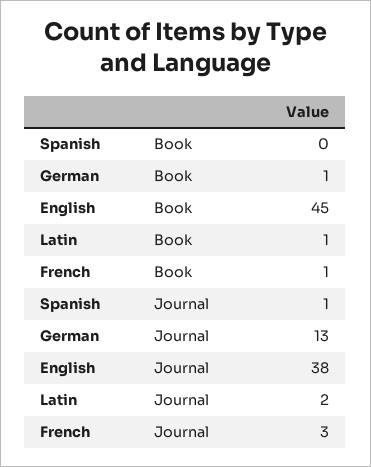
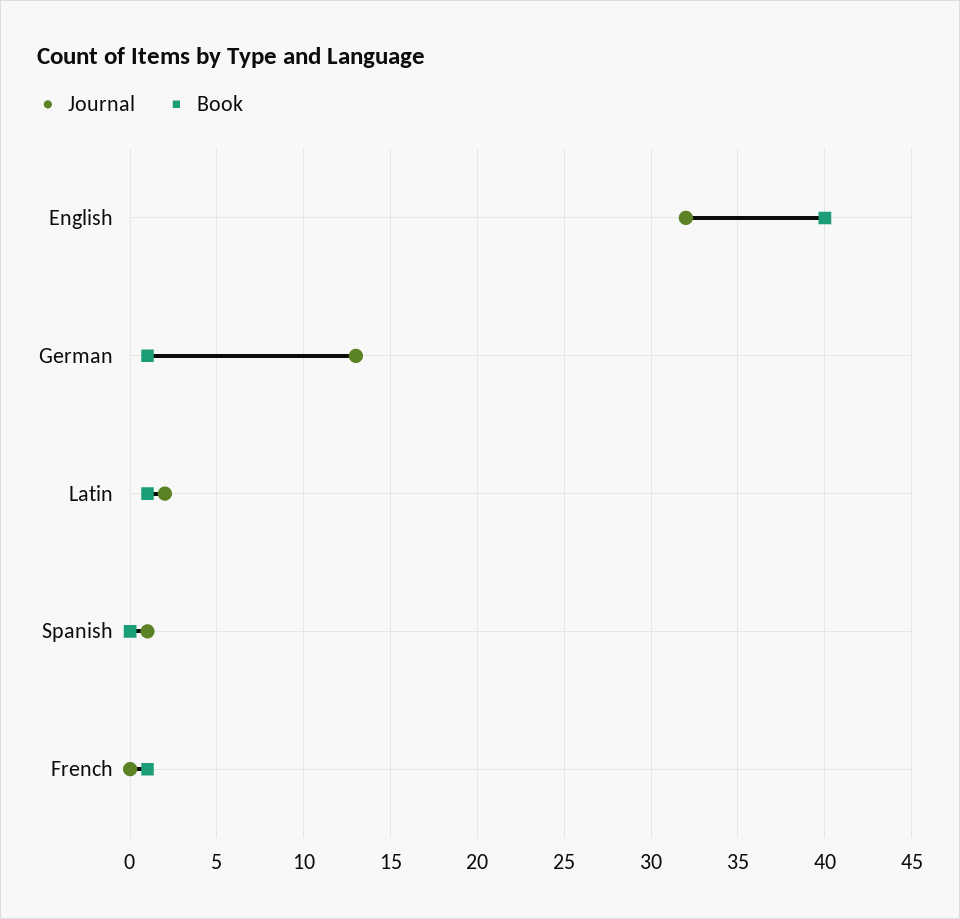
Book, English: 45 -> 40
Journal, English: 38 -> 32
Journal, French: 3 -> 0

